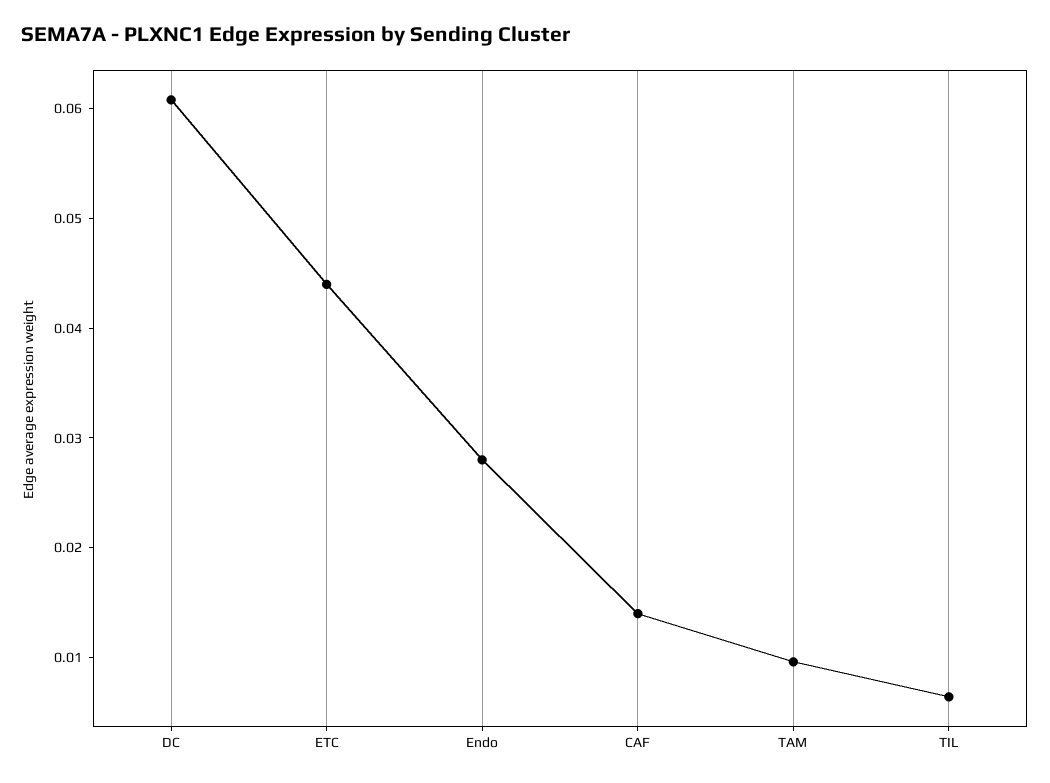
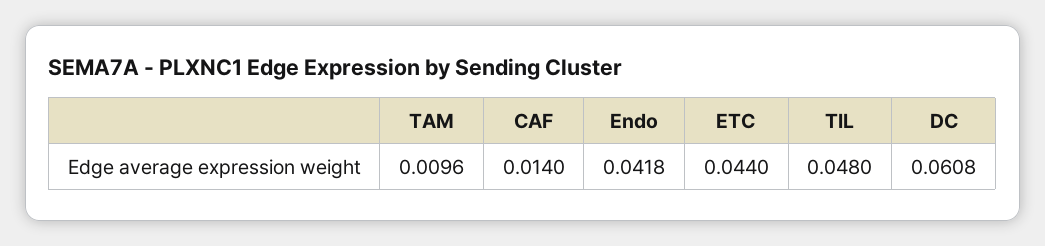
Endo: 0.028 -> 0.0418
TIL: 0.006 -> 0.048

